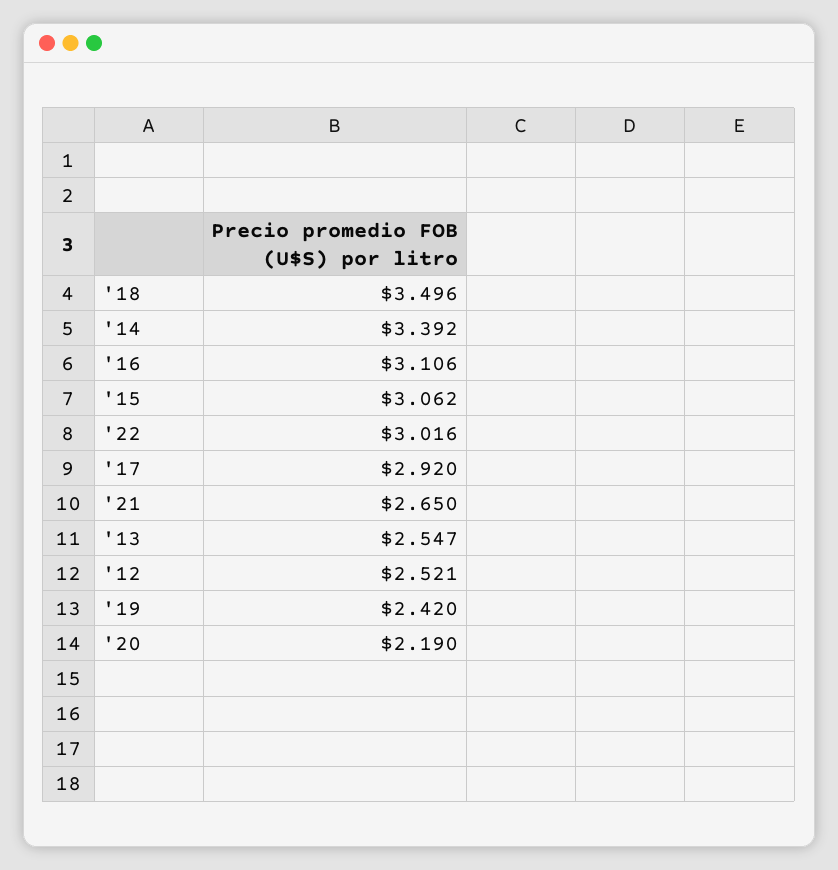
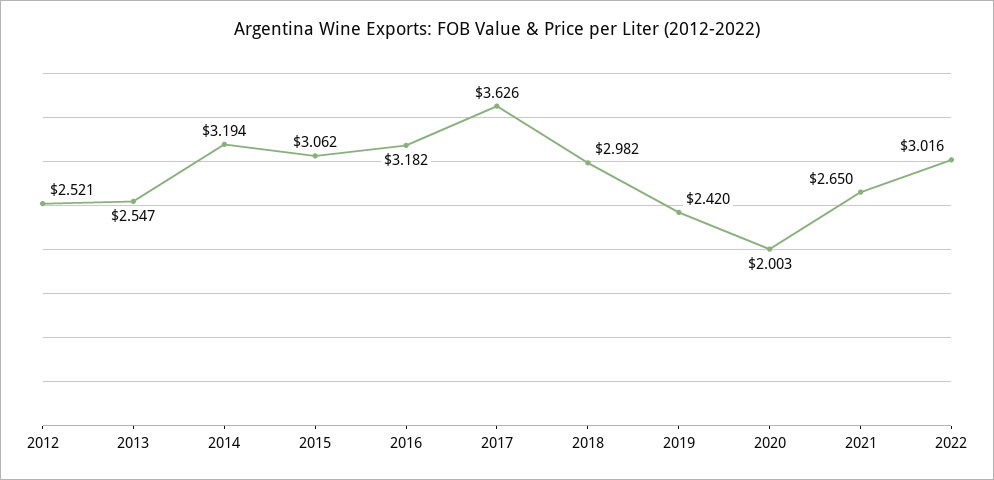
'18: 3.496 -> 2.982
'14: 3.392 -> 3.194
'16: 3.106 -> 3.182
'17: 2.92 -> 3.626
'20: 2.19 -> 2.003

